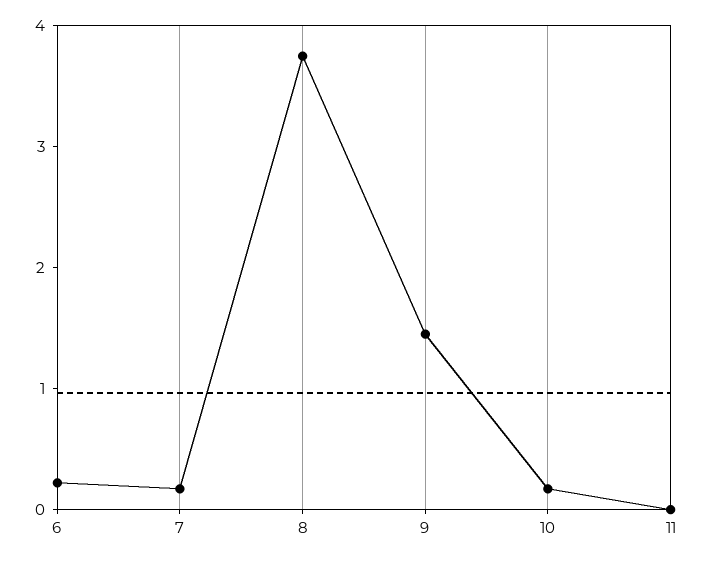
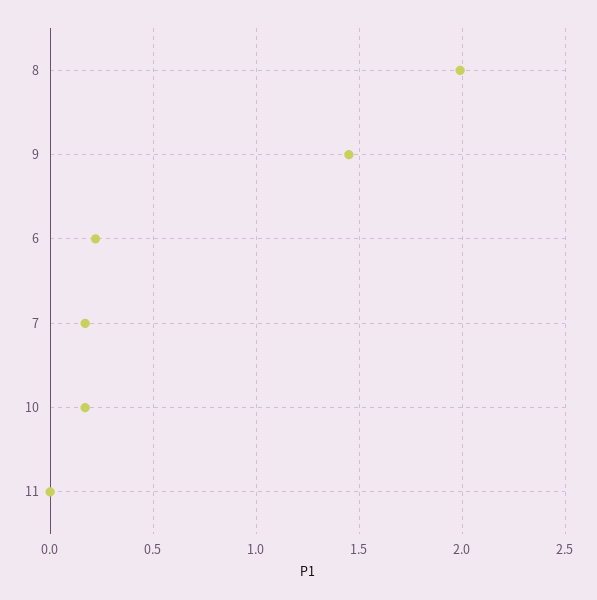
8: 3.8 -> 2

